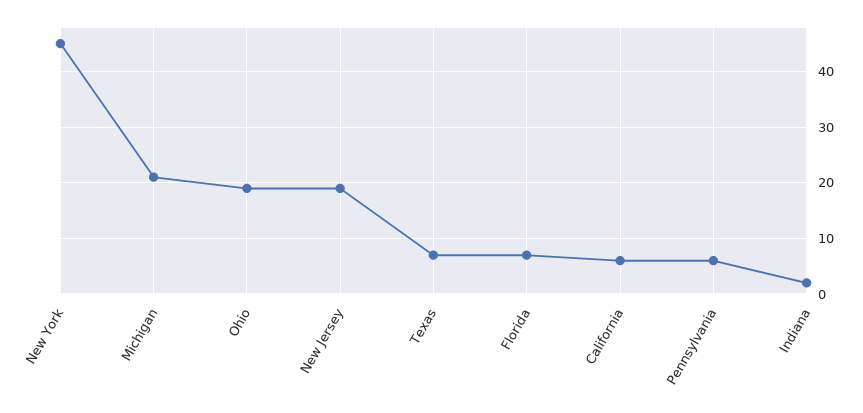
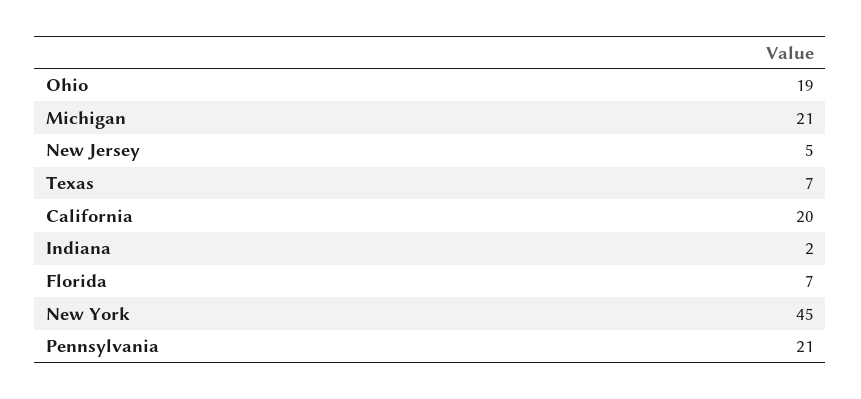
New Jersey: 20 -> 5
California: 5 -> 20
Pennsylvania: 5 -> 21

